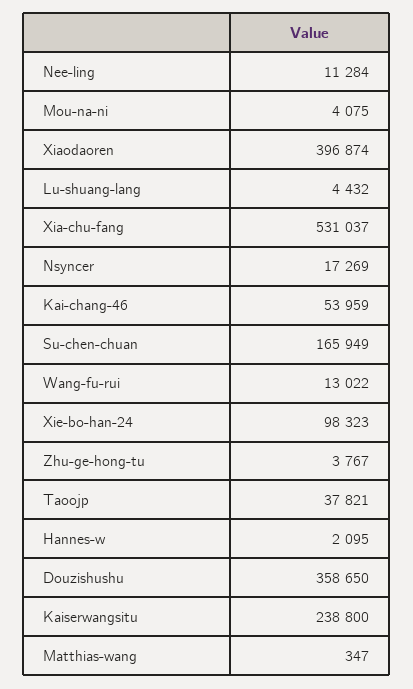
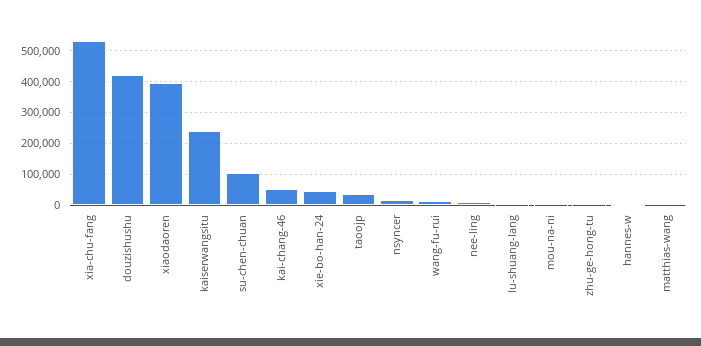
Su-chen-chuan: 165949 -> 100000
Xie-bo-han-24: 98323 -> 40000
Douzishushu: 358650 -> 420000

